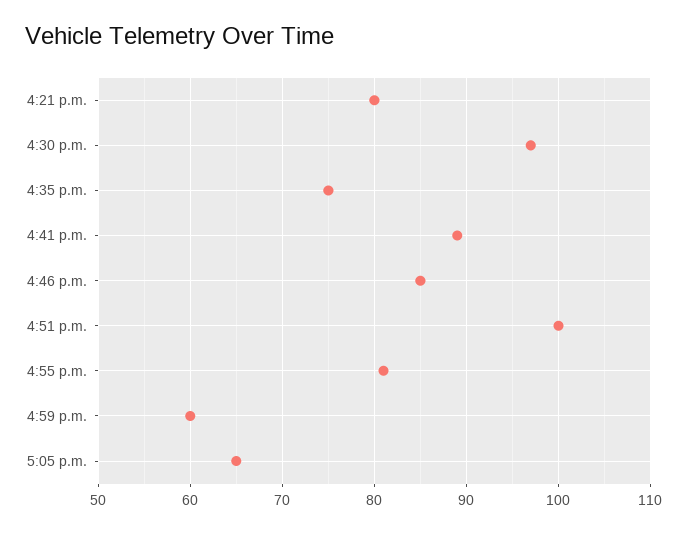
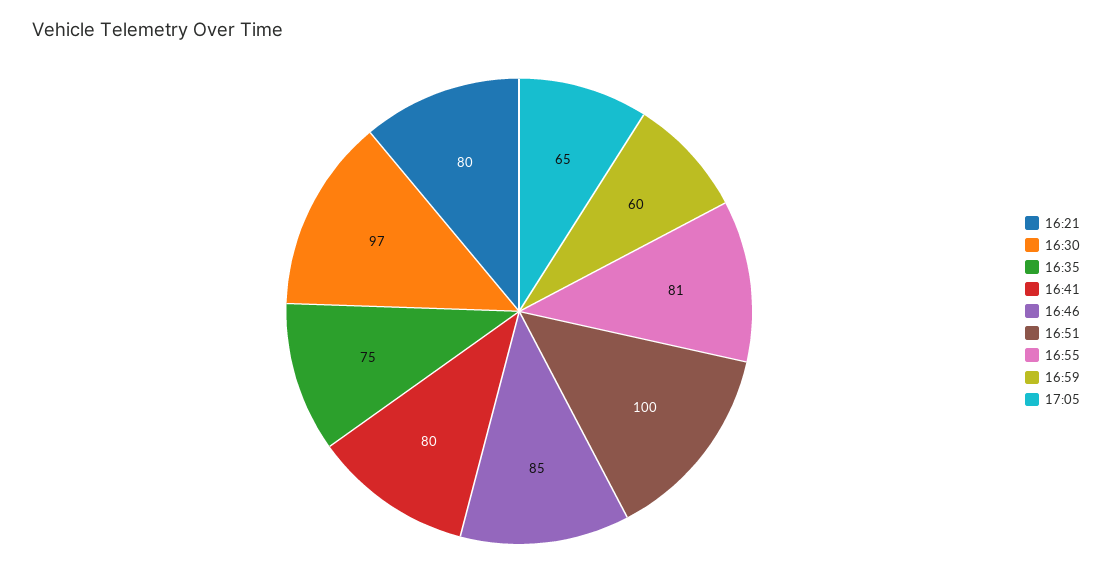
4:41 p.m.: 89 -> 80

